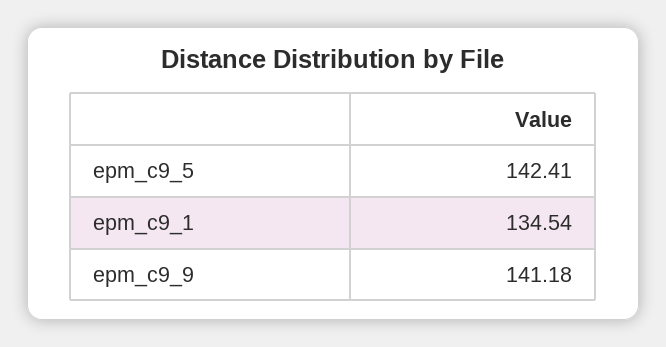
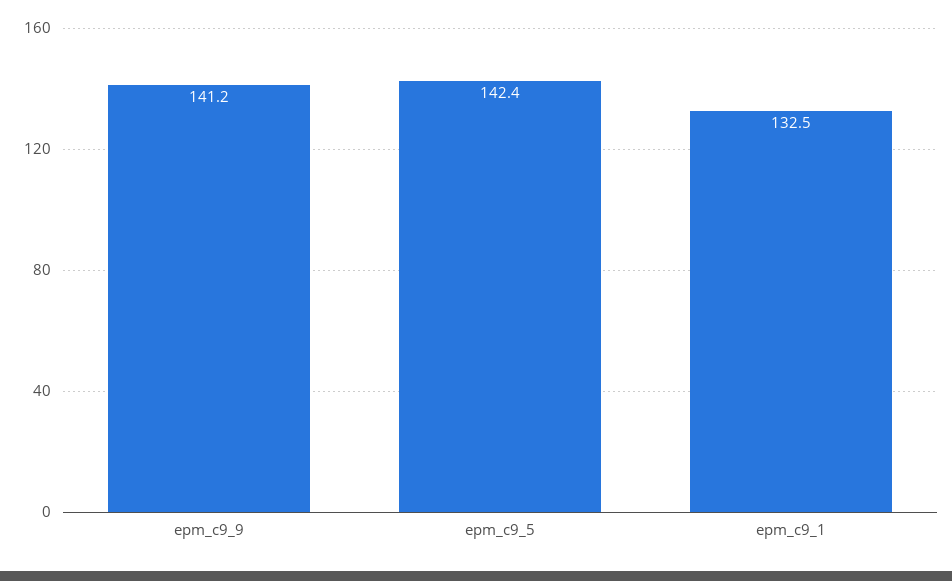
epm_c9_1: 134.54 -> 132.5

